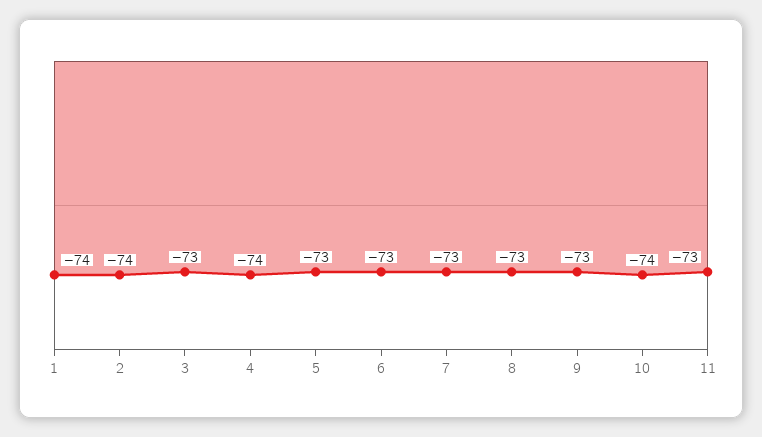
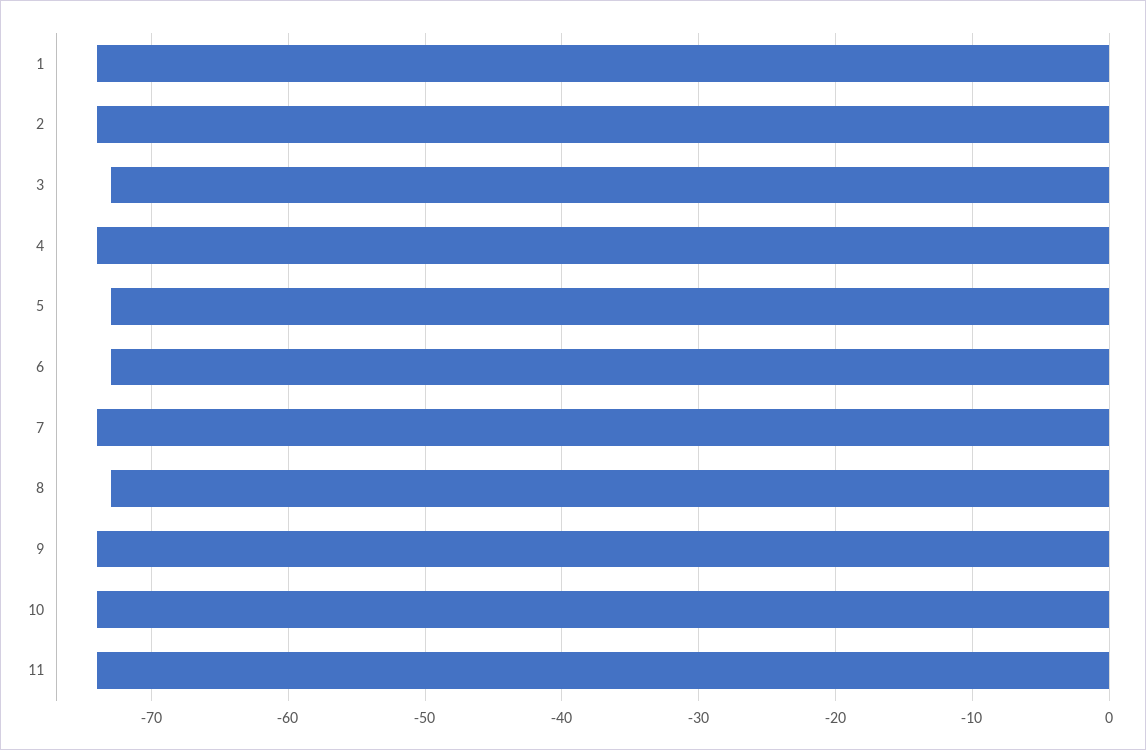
7: -73 -> -74
9: -73 -> -74
11: -73 -> -74

